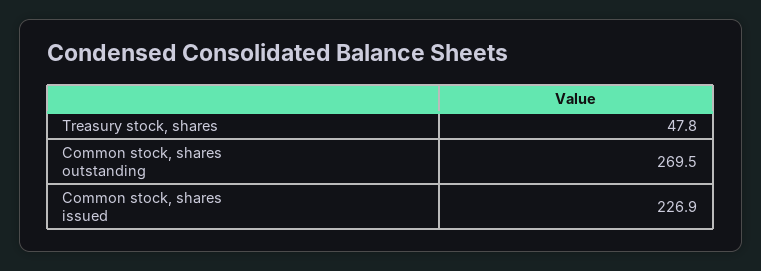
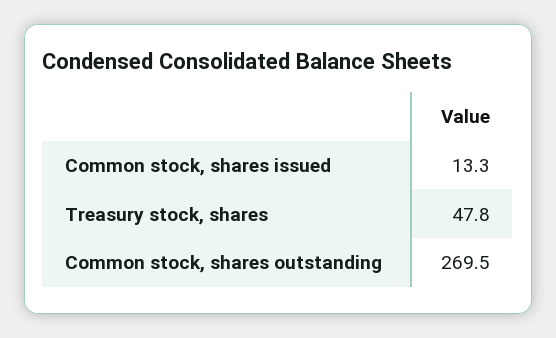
Common stock, shares issued: 226.9 -> 13.3

